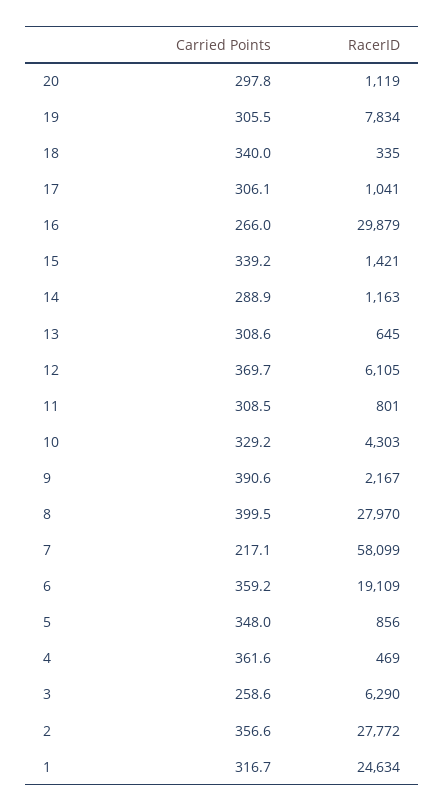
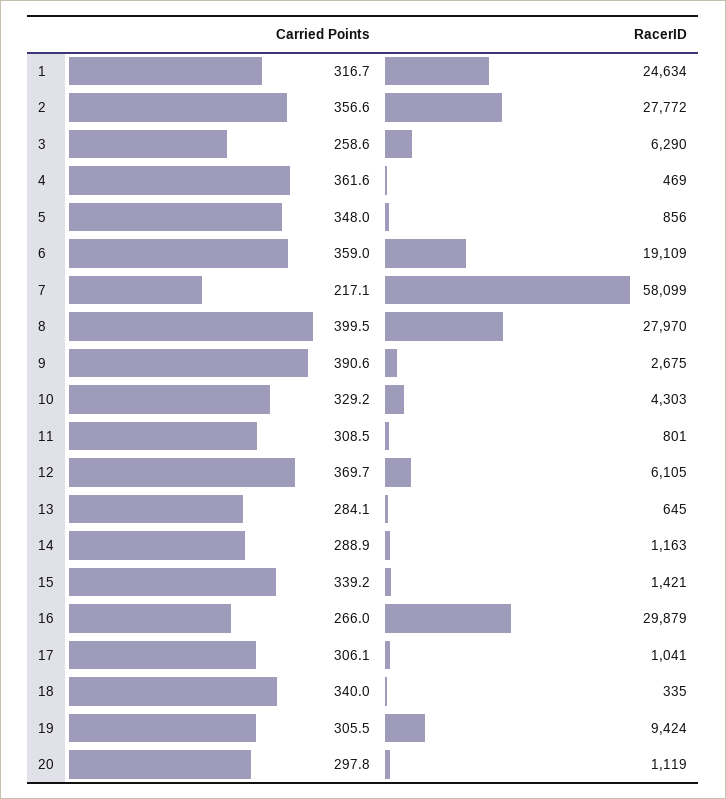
RacerID, 19: 7834 -> 9424
Carried Points, 13: 308.6 -> 284.1
RacerID, 9: 2167 -> 2675
Carried Points, 6: 359.2 -> 359

